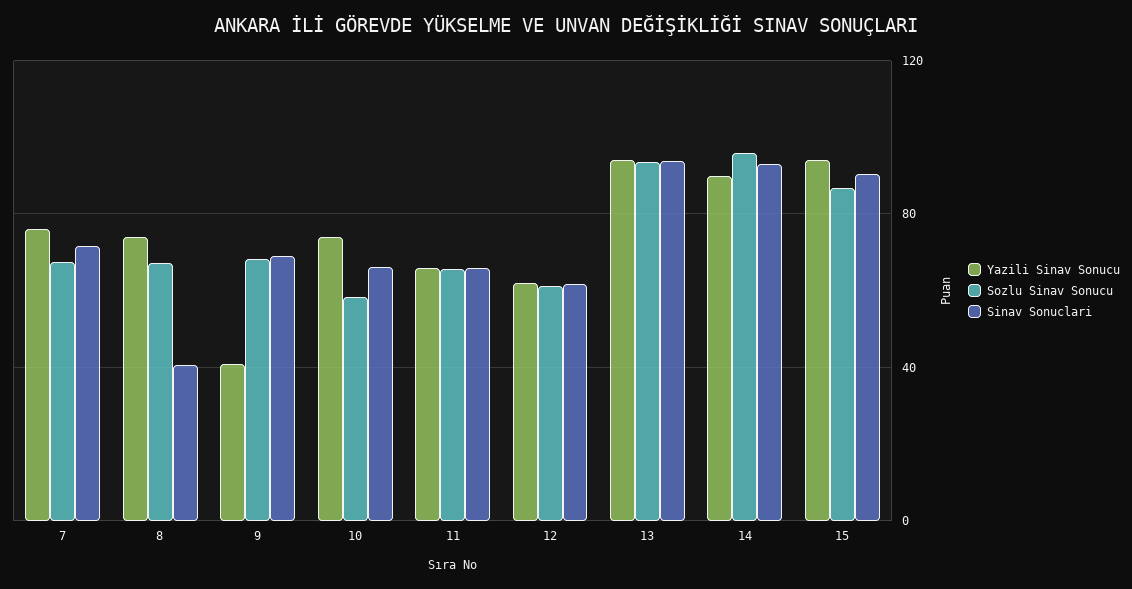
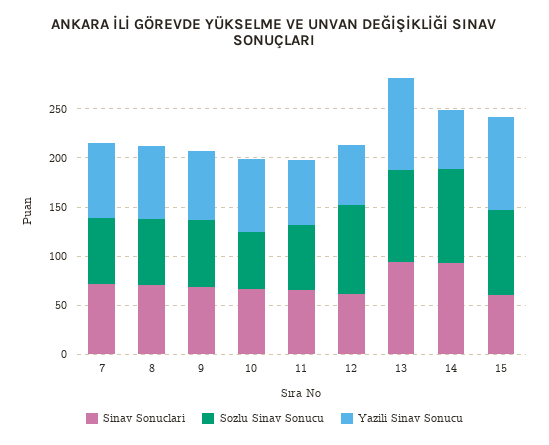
Sinav Sonuclari, 8: 40 -> 70
Yazili Sinav Sonucu, 9: 40 -> 70
Sozlu Sinav Sonucu, 12: 60 -> 90
Yazili Sinav Sonucu, 14: 90 -> 60
Sinav Sonuclari, 15: 90 -> 60

